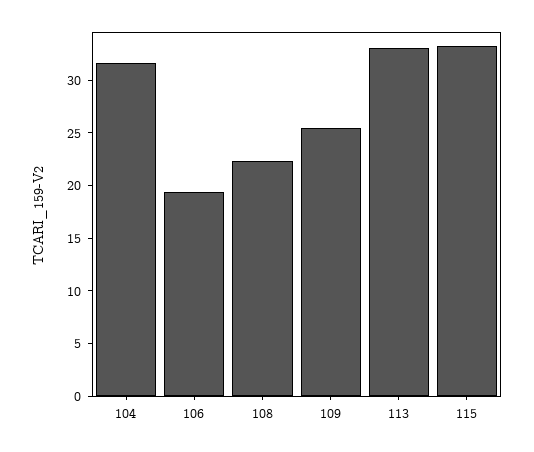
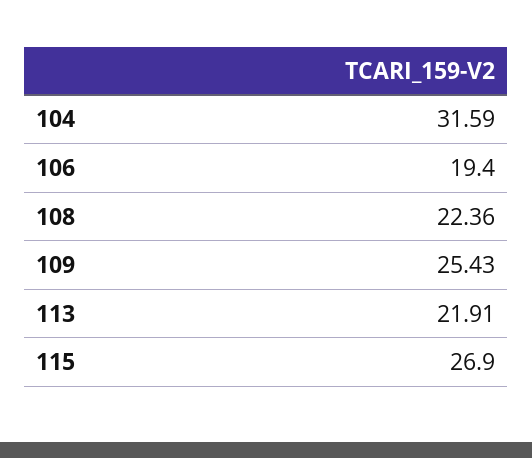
113: 33 -> 21.91
115: 33 -> 26.9

